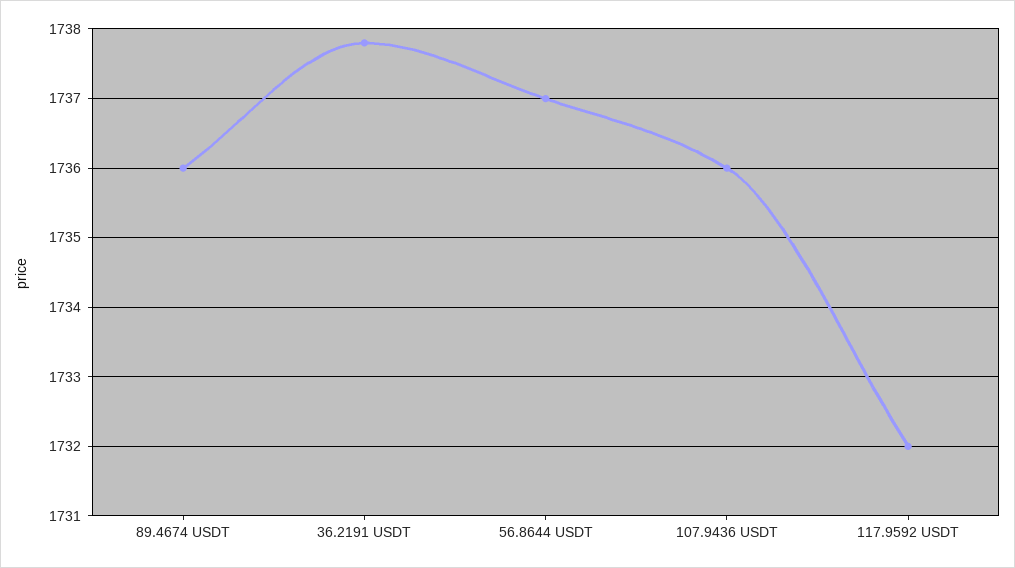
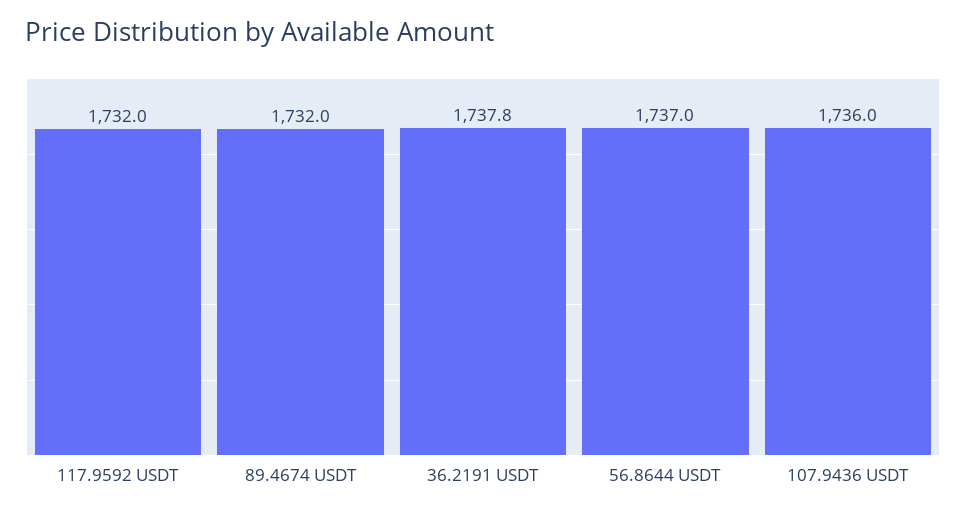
89.4674 USDT: 1736 -> 1732

